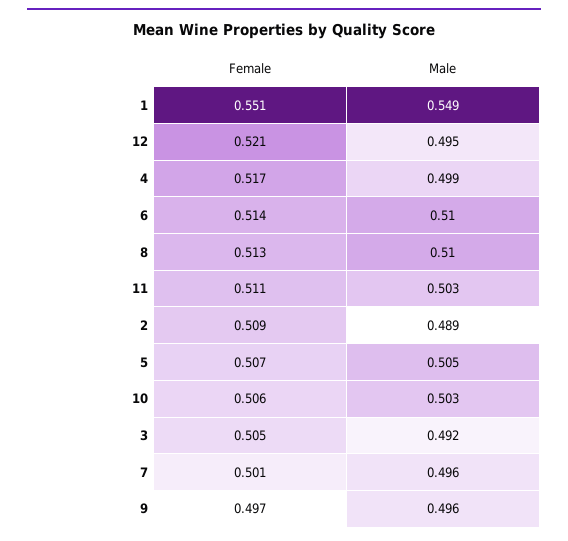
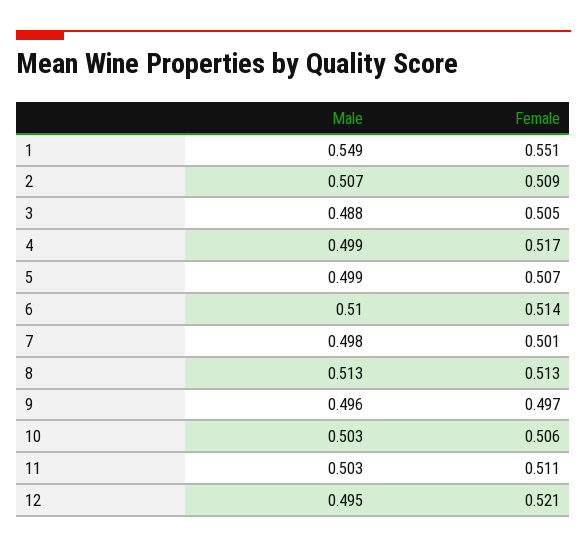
Male, 8: 0.51 -> 0.513
Male, 2: 0.489 -> 0.507
Male, 5: 0.505 -> 0.499
Male, 3: 0.492 -> 0.488
Male, 7: 0.496 -> 0.498

